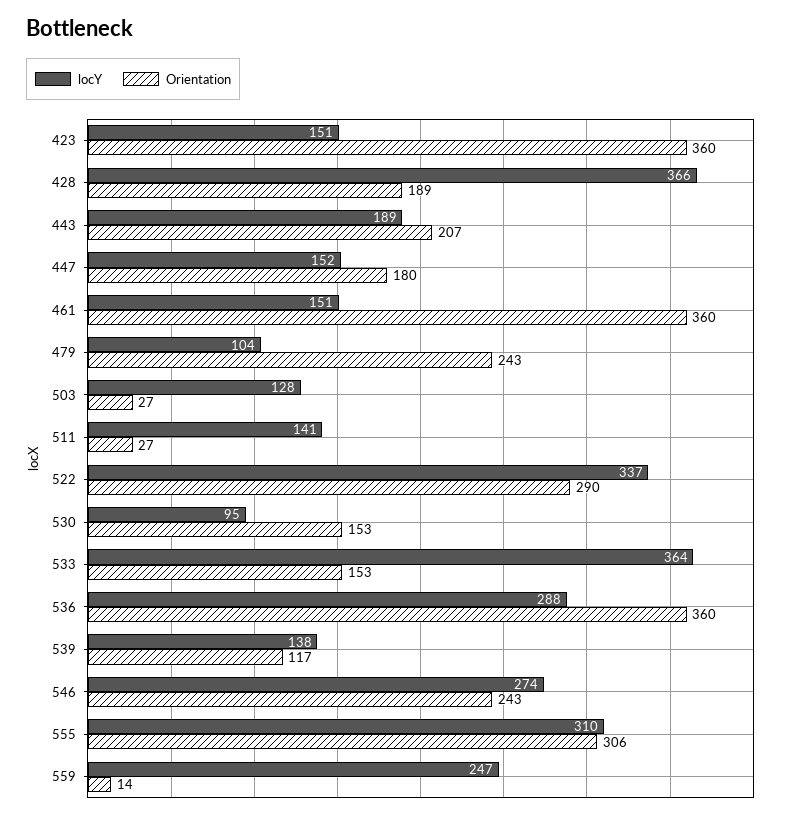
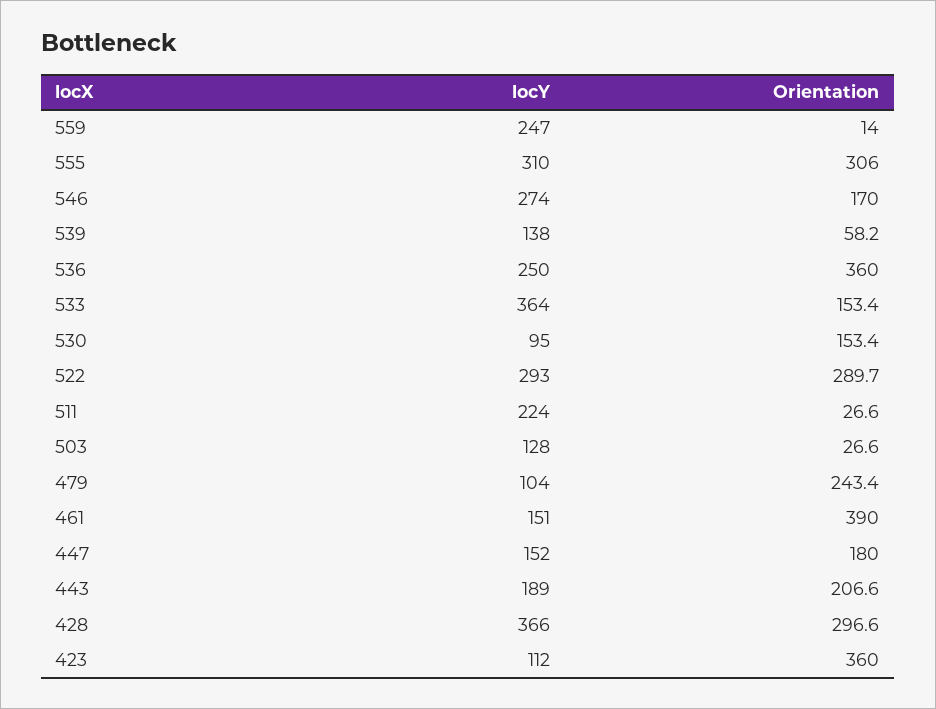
locY, 423: 151 -> 112
Orientation, 428: 189 -> 296.6
Orientation, 461: 360 -> 390
locY, 511: 141 -> 224
locY, 522: 337 -> 293
locY, 536: 288 -> 250
Orientation, 539: 117 -> 58.2
Orientation, 546: 243 -> 170

